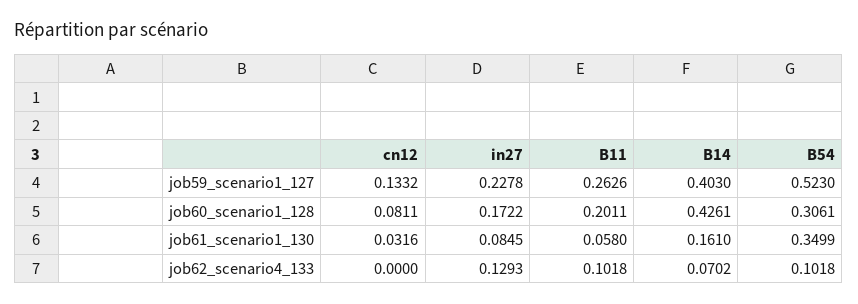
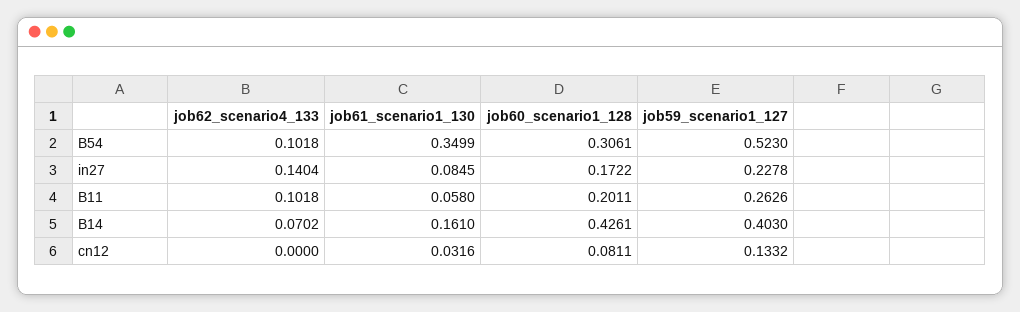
in27, job62_scenario4_133: 0.1293 -> 0.1404

